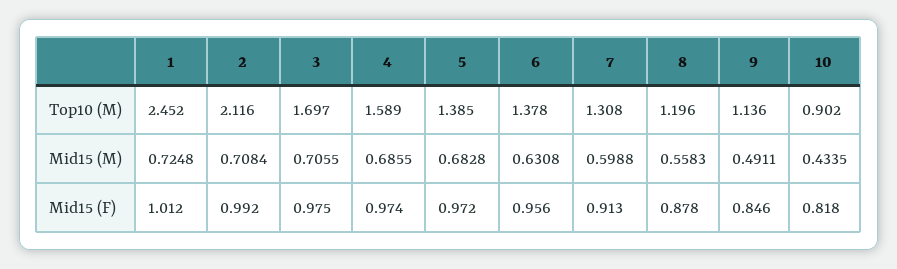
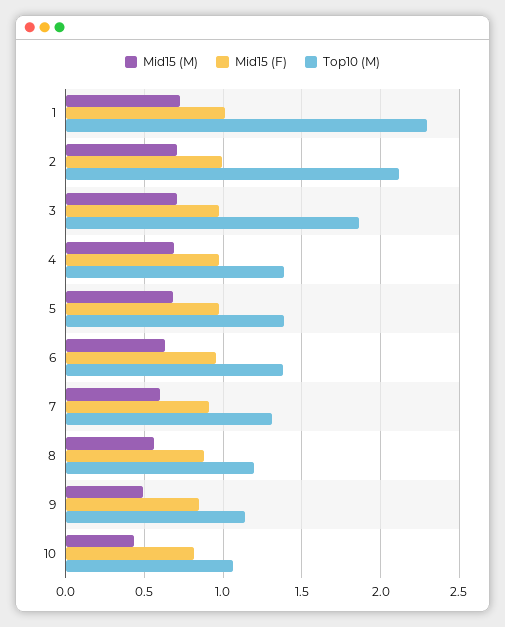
Top10 (M), 1: 2.452 -> 2.3
Top10 (M), 3: 1.697 -> 1.85
Top10 (M), 4: 1.589 -> 1.4
Top10 (M), 10: 0.902 -> 1.05

